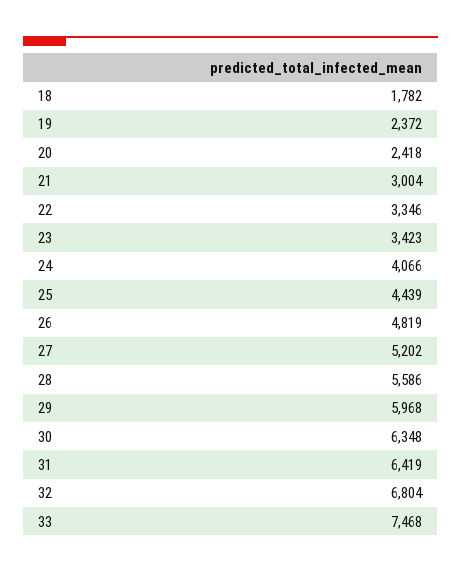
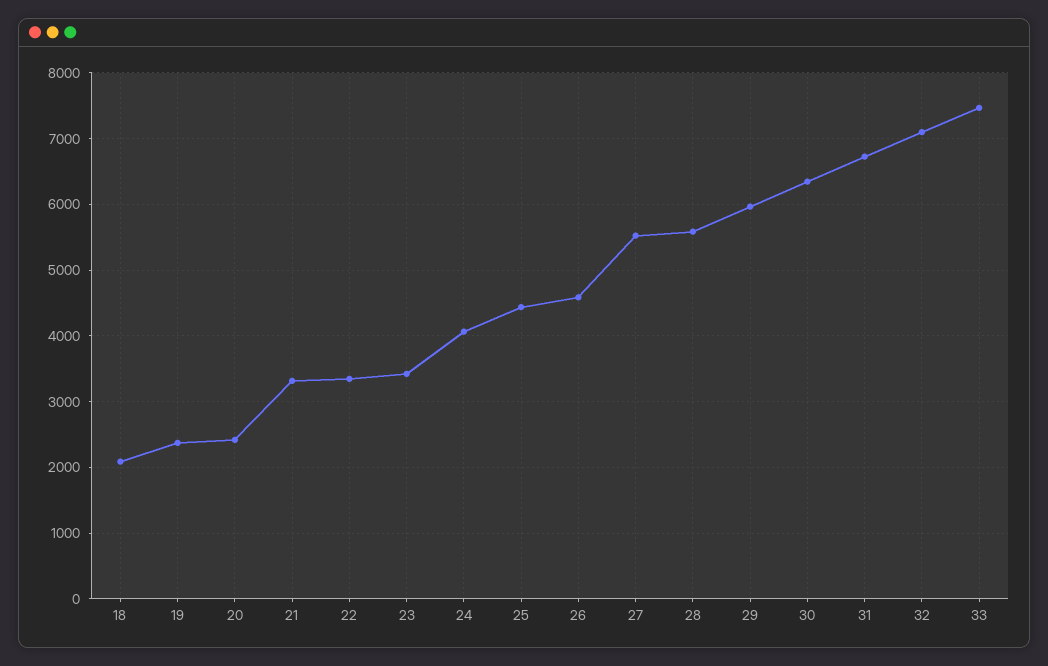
18: 1782 -> 2100
21: 3004 -> 3300
26: 4819 -> 4600
27: 5202 -> 5500
31: 6419 -> 6700
32: 6804 -> 7100

